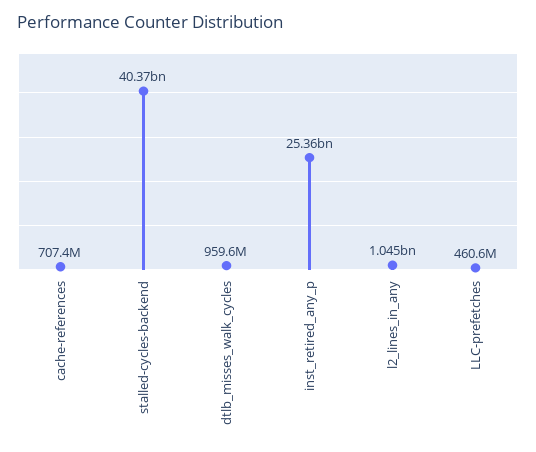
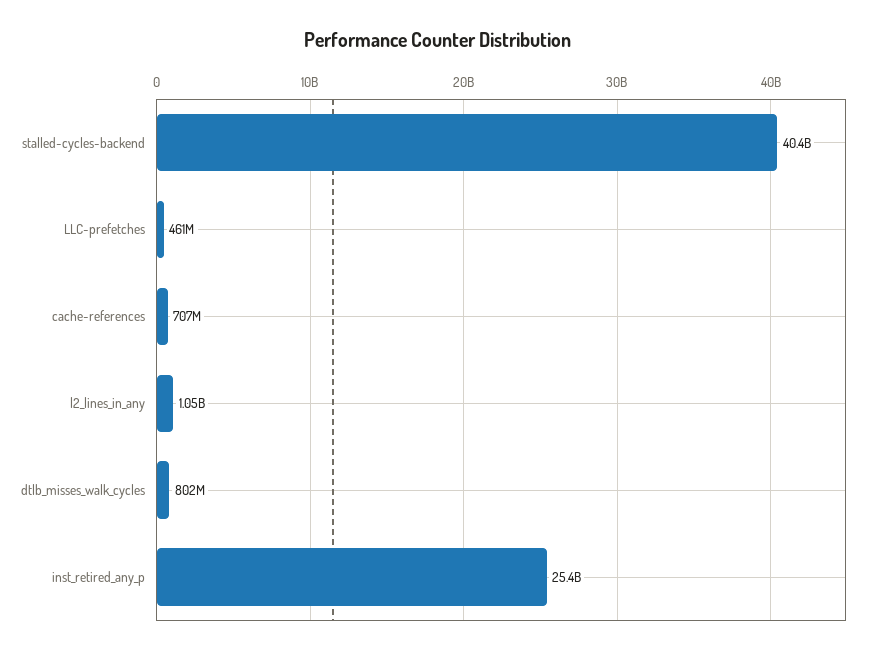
dtlb_misses_walk_cycles: 959600000 -> 802000000

